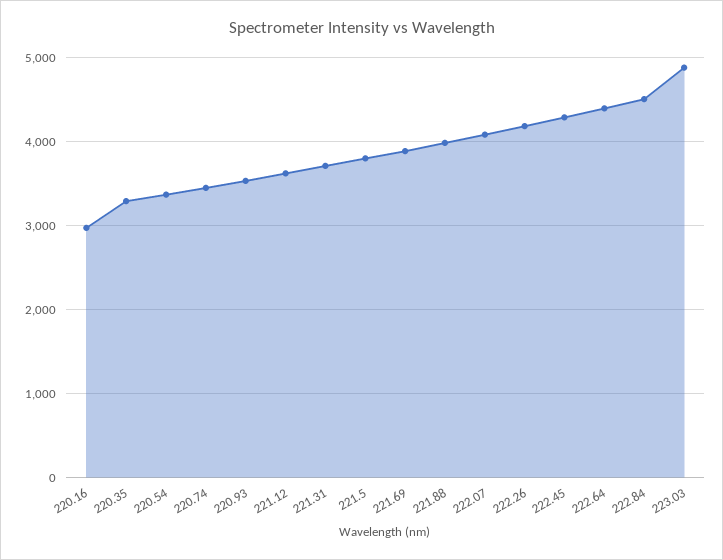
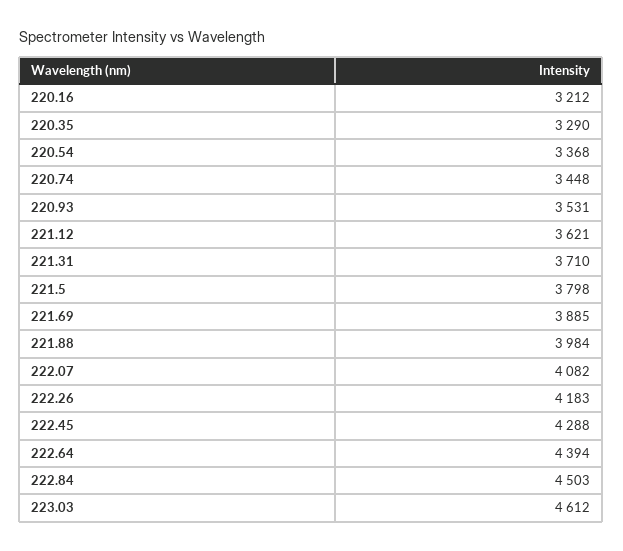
220.16: 3000 -> 3212
223.03: 4900 -> 4612

